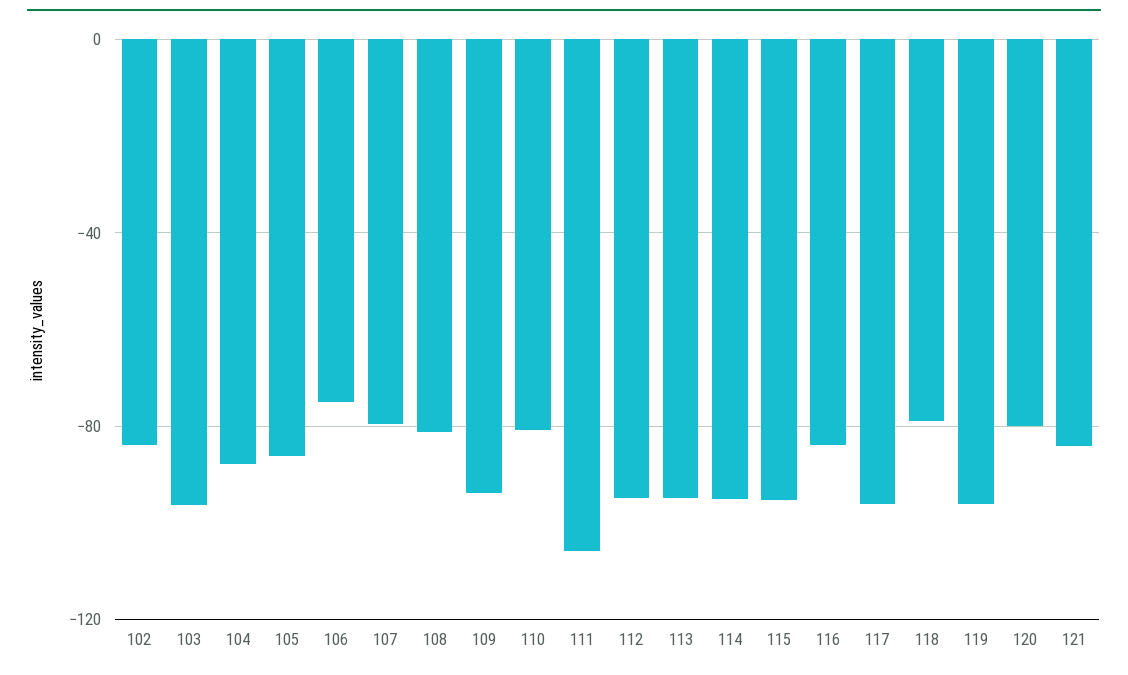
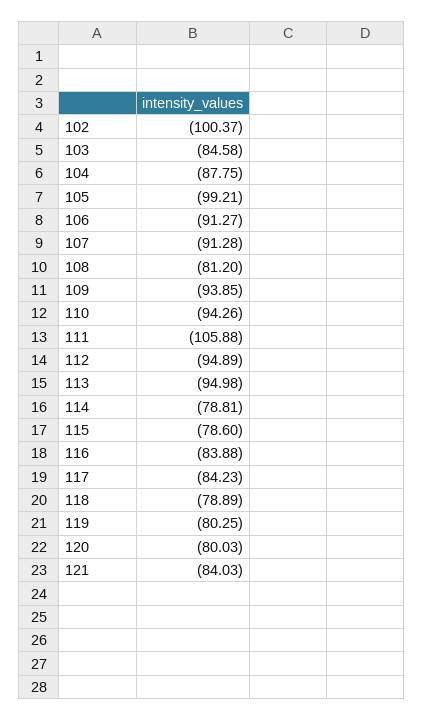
102: -85 -> -100.37
103: -95 -> -84.58
105: -85 -> -99.21
106: -75 -> -91.27
107: -80 -> -91.28
110: -80 -> -94.26
114: -95 -> -78.81
115: -95 -> -78.6
117: -95 -> -84.23
119: -95 -> -80.25

